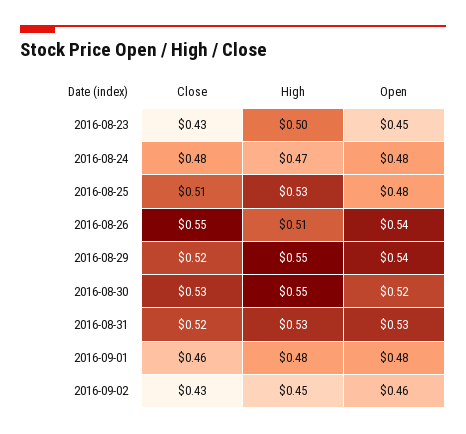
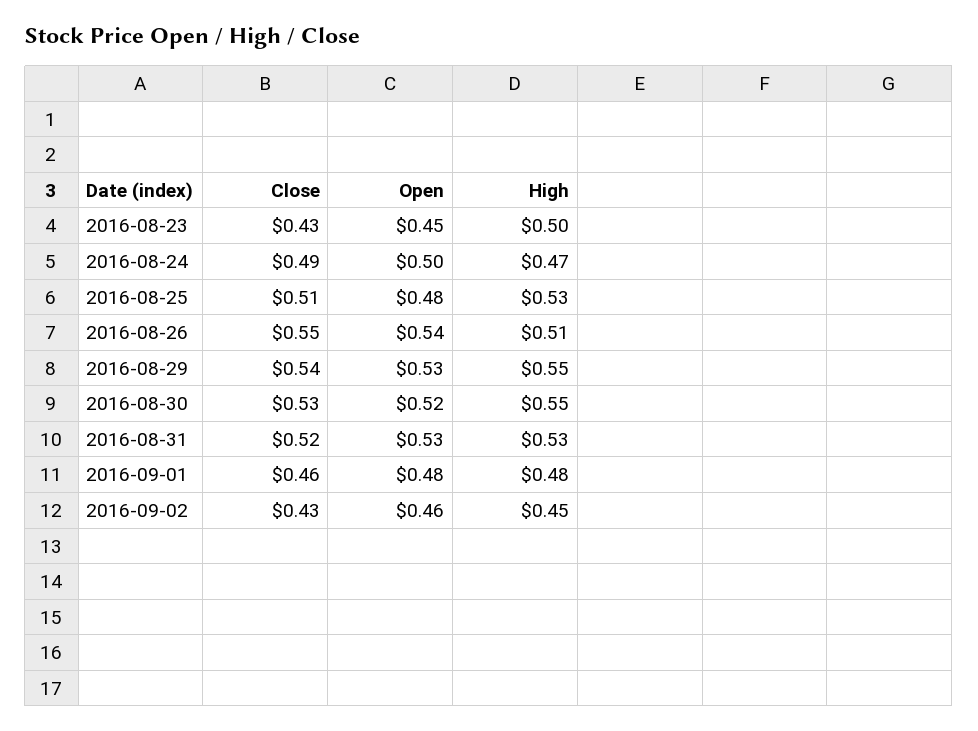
Close, 2016-08-24: 0.48 -> 0.49
Open, 2016-08-24: 0.48 -> 0.5
Close, 2016-08-29: 0.52 -> 0.54
Open, 2016-08-29: 0.54 -> 0.53

